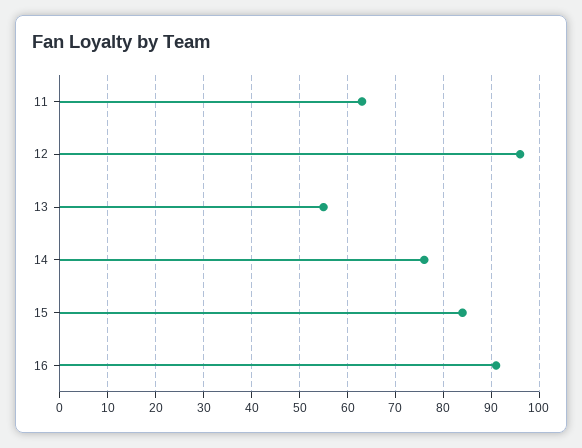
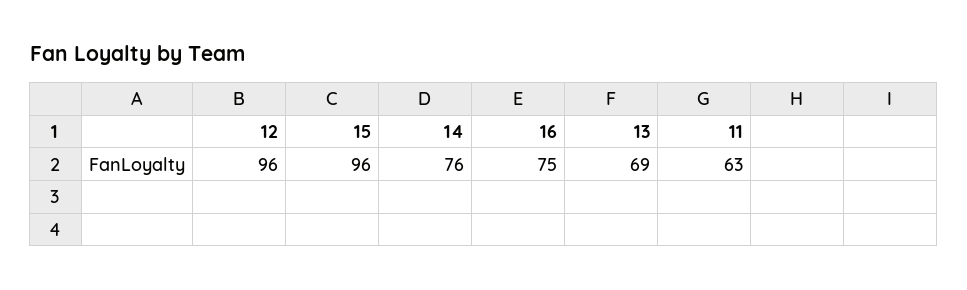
13: 55 -> 69
15: 85 -> 96
16: 90 -> 75

